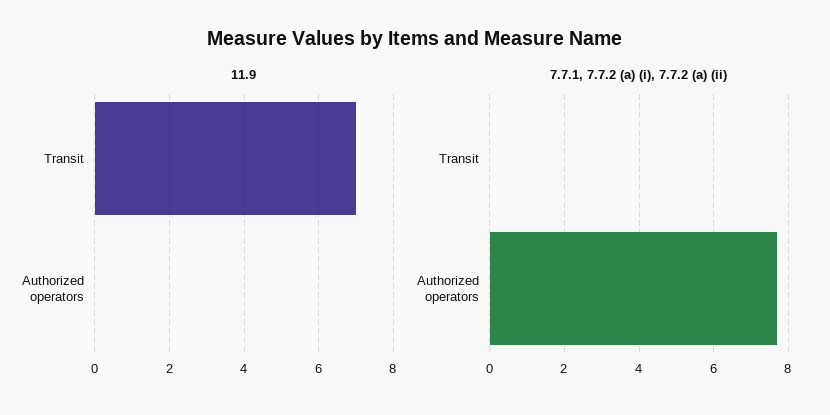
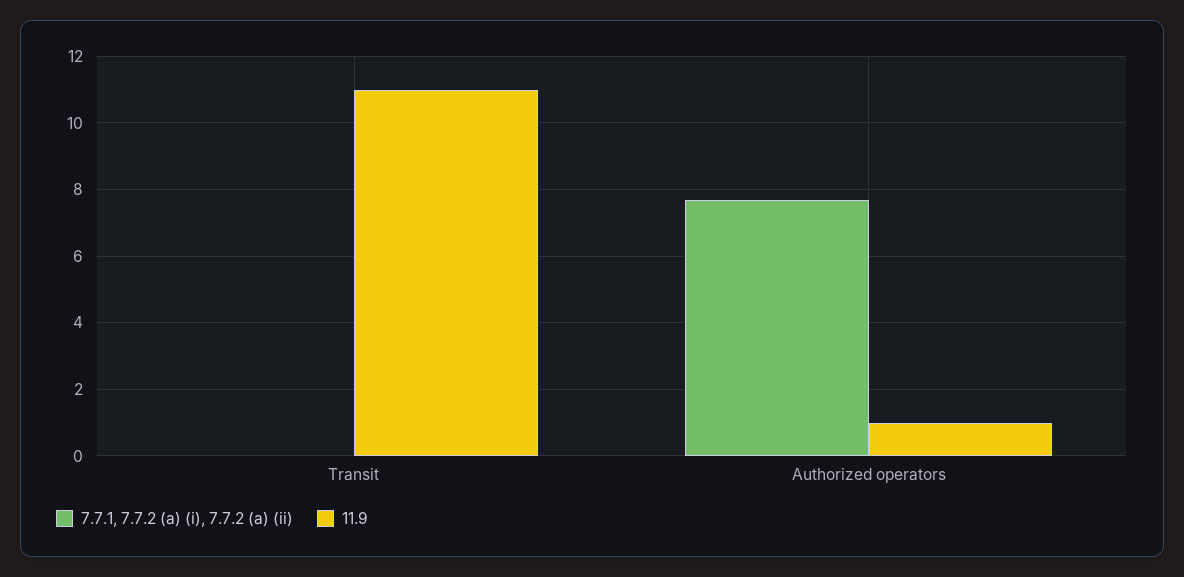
11.9, Transit: 7 -> 11
11.9, Authorized operators: 0 -> 1

